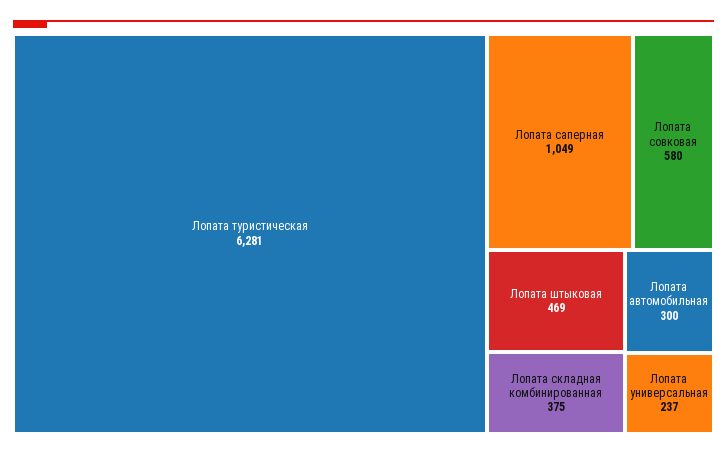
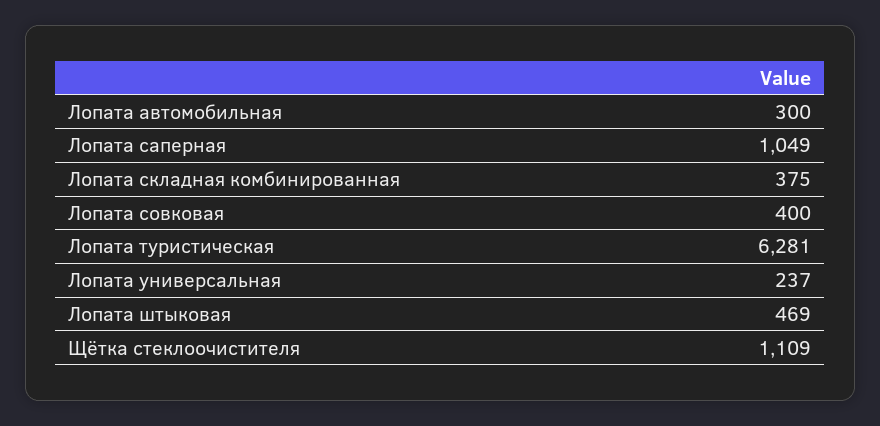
Лопата совковая: 580 -> 400
Щётка стеклоочистителя: none -> 1109

